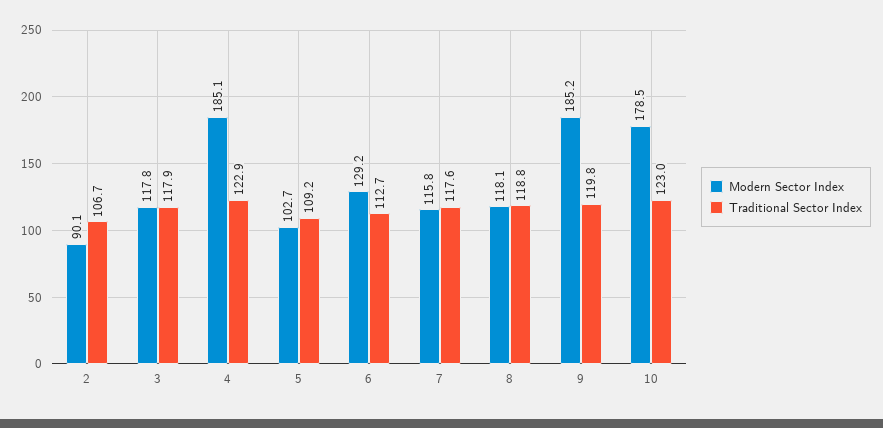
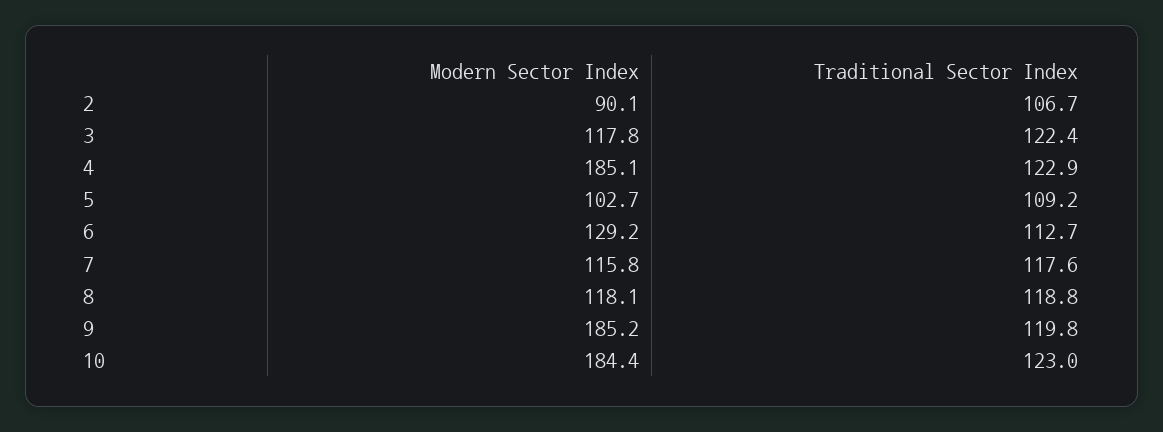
Traditional Sector Index, 3: 117.9 -> 122.4
Modern Sector Index, 10: 178.5 -> 184.4

